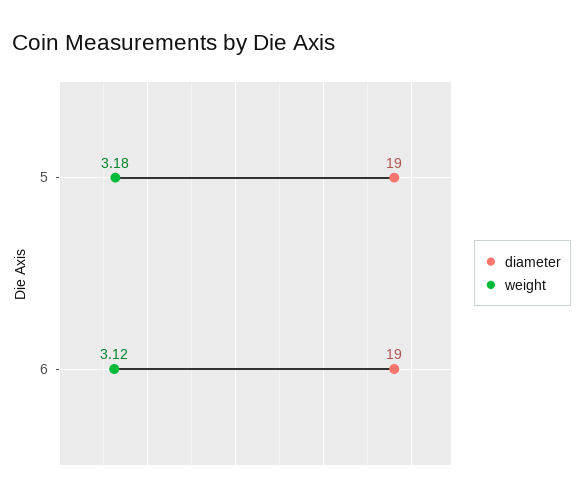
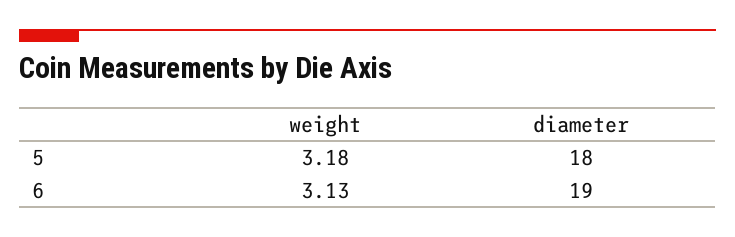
diameter, 5: 19 -> 18
weight, 6: 3.12 -> 3.13

